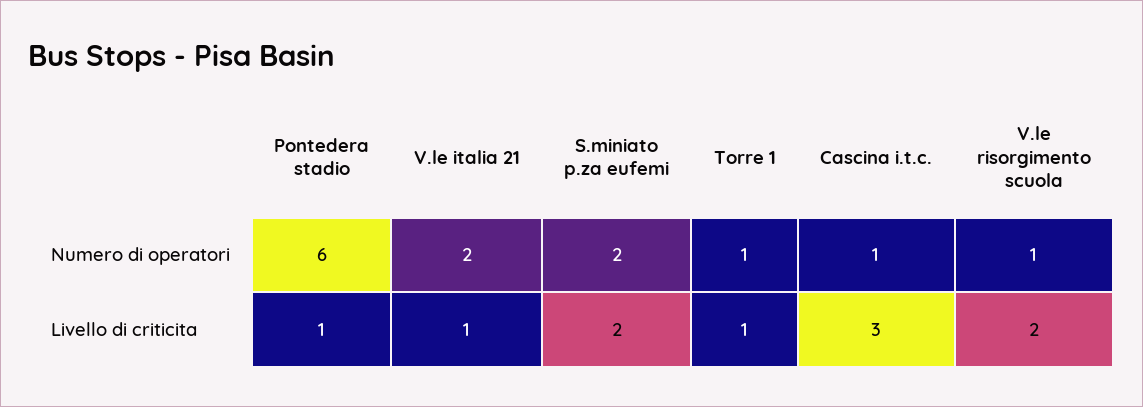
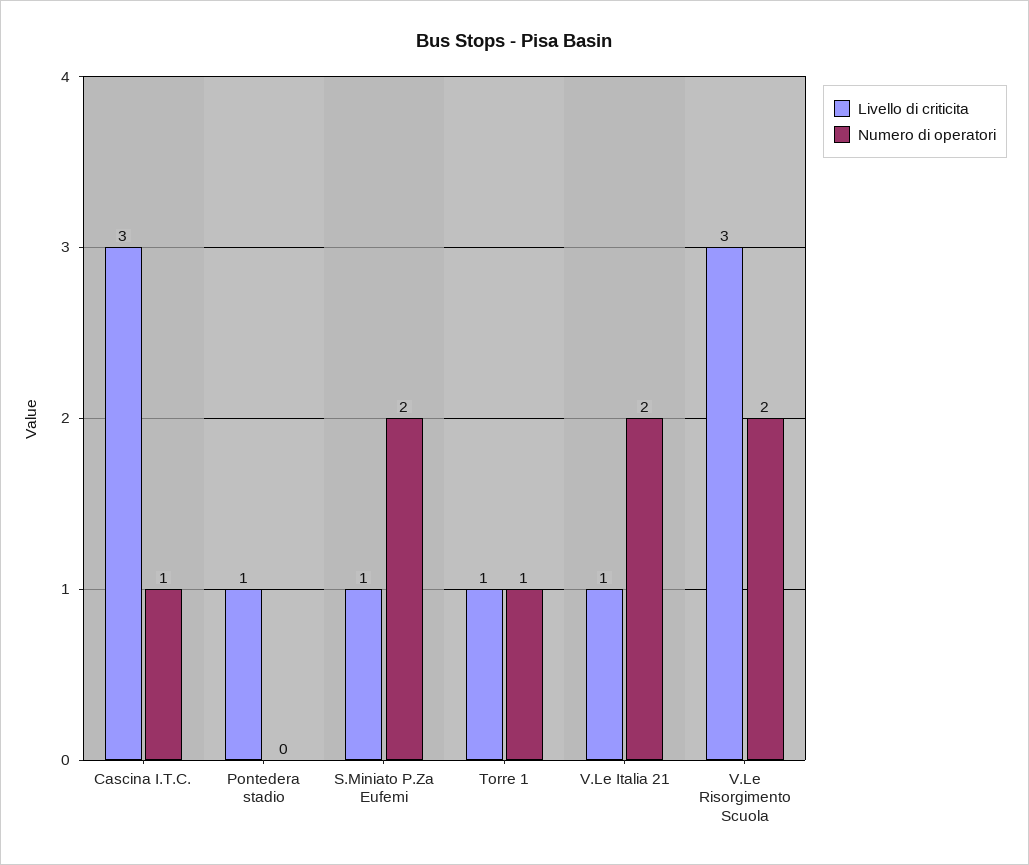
Numero di operatori, Pontedera stadio: 6 -> 0
Numero di operatori, V.le risorgimento scuola: 1 -> 2
Livello di criticita, S.miniato p.za eufemi: 2 -> 1
Livello di criticita, V.le risorgimento scuola: 2 -> 3

